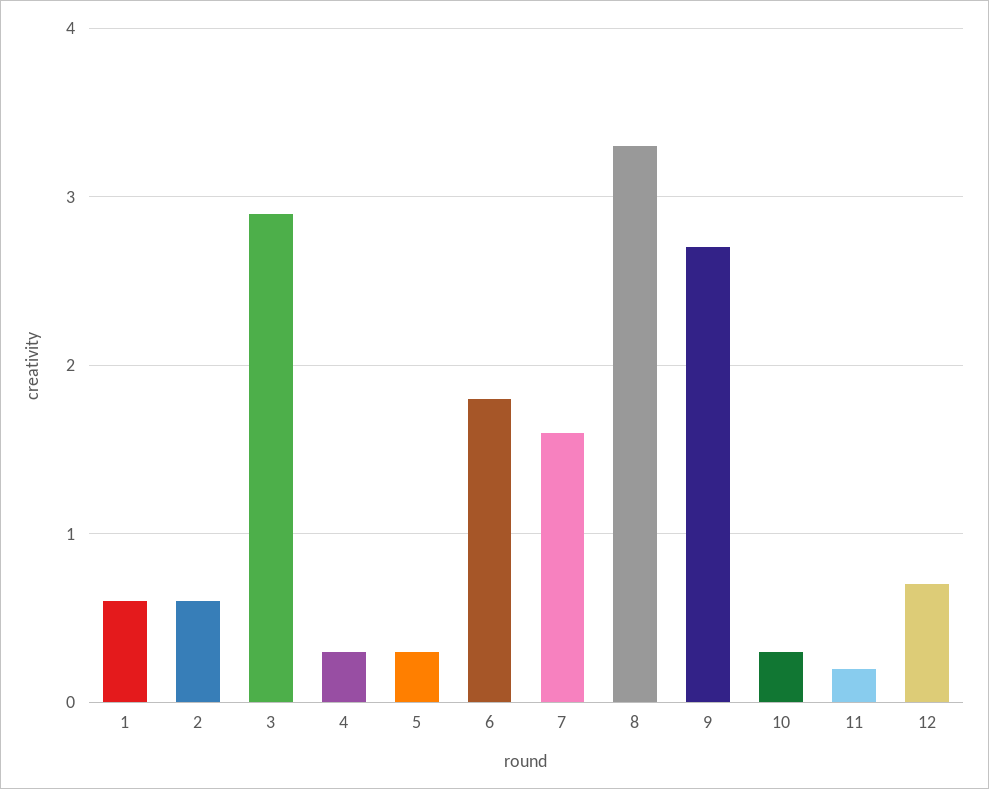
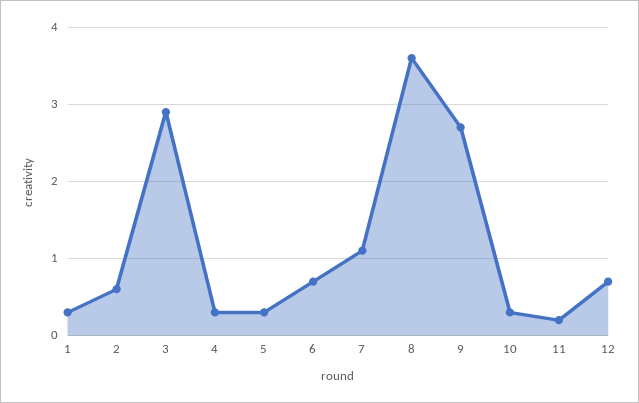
1: 0.6 -> 0.3
6: 1.8 -> 0.7
7: 1.6 -> 1.1
8: 3.3 -> 3.6

